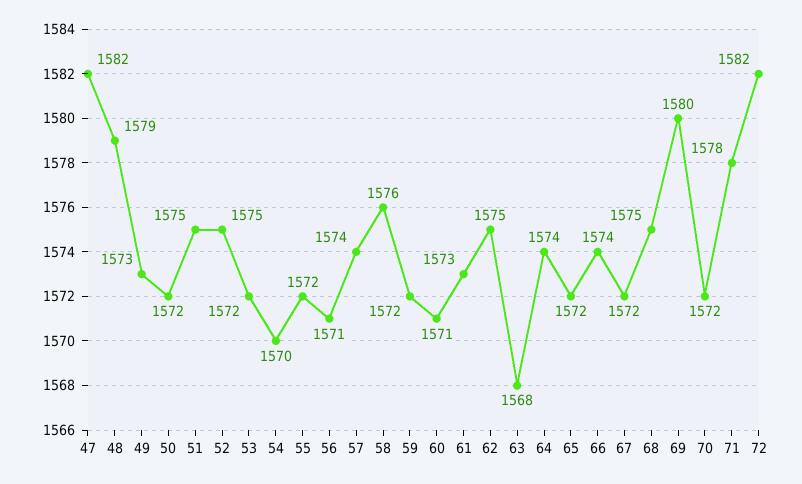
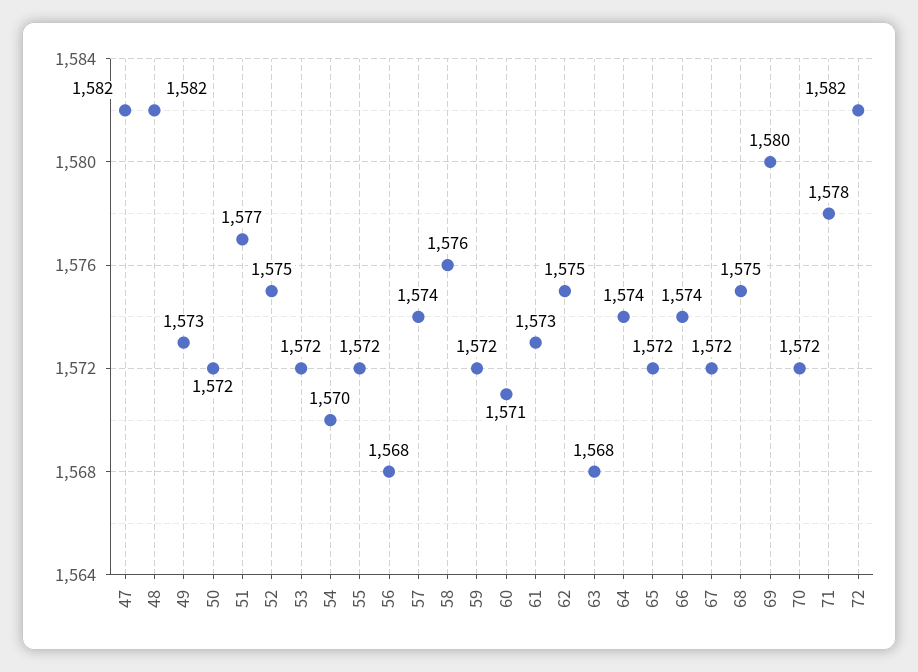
48: 1579 -> 1582
51: 1575 -> 1577
56: 1571 -> 1568

